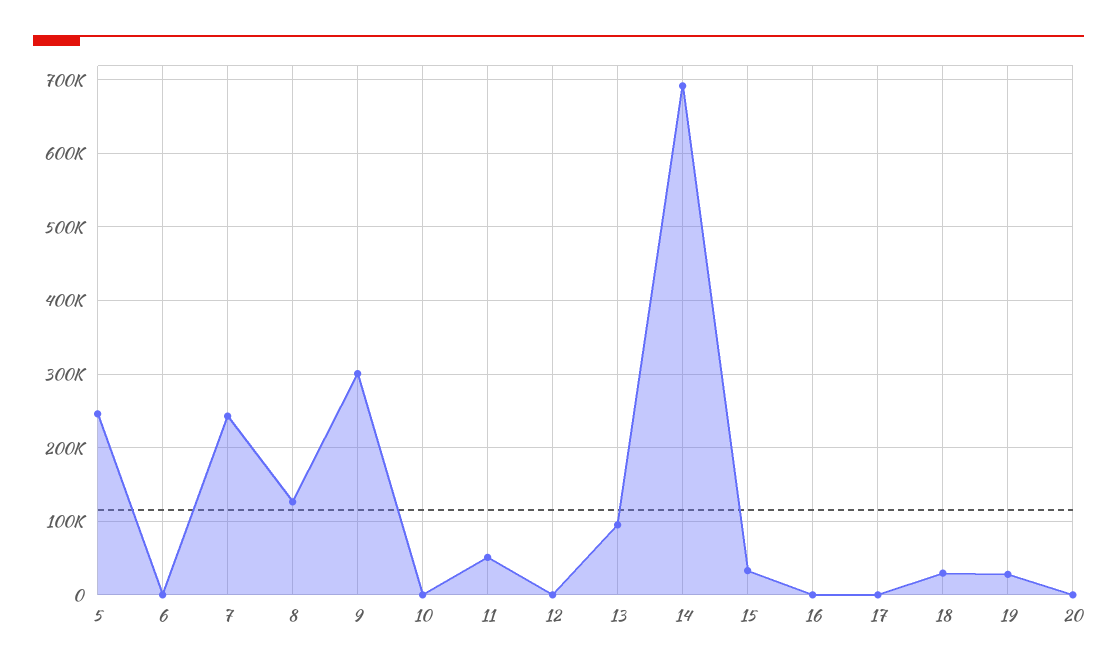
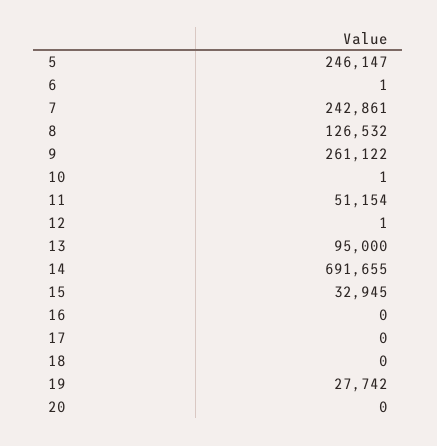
9: 300000 -> 261122
18: 30000 -> 0

